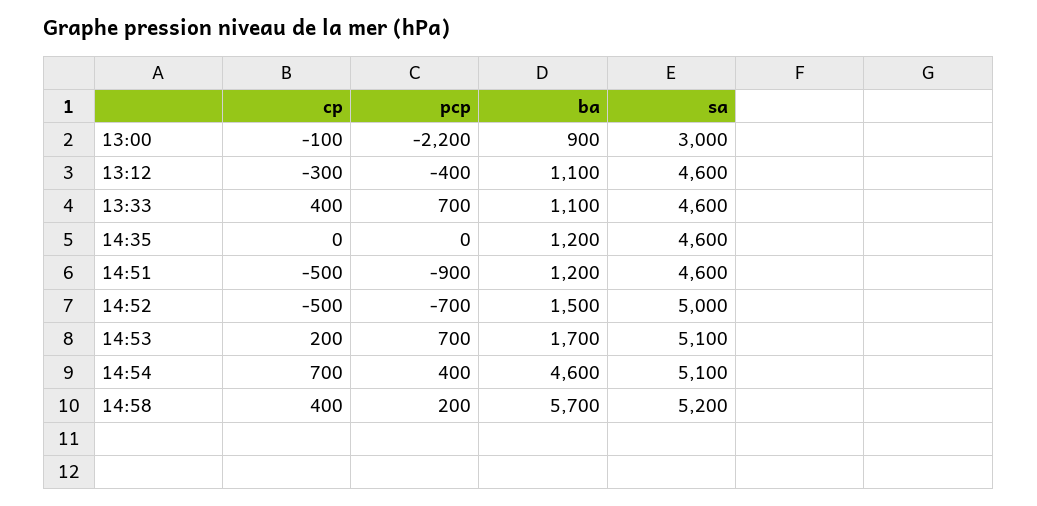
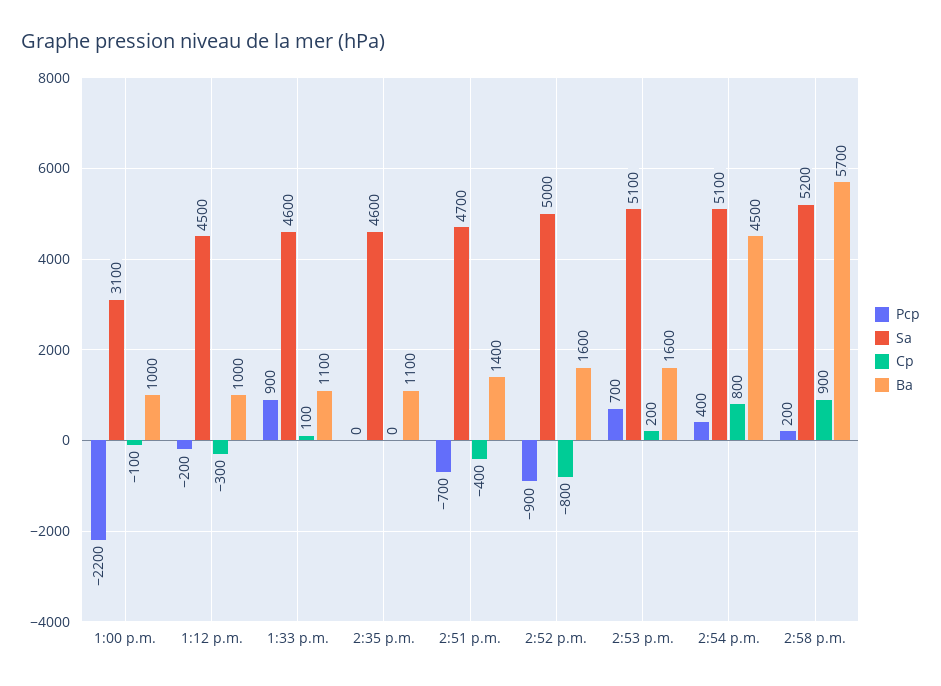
ba, 13:00: 900 -> 1000
sa, 13:00: 3000 -> 3100
pcp, 13:12: -400 -> -200
ba, 13:12: 1100 -> 1000
sa, 13:12: 4600 -> 4500
cp, 13:33: 400 -> 100
pcp, 13:33: 700 -> 900
ba, 14:35: 1200 -> 1100
cp, 14:51: -500 -> -400
pcp, 14:51: -900 -> -700
ba, 14:51: 1200 -> 1400
sa, 14:51: 4600 -> 4700
cp, 14:52: -500 -> -800
pcp, 14:52: -700 -> -900
ba, 14:52: 1500 -> 1600
ba, 14:53: 1700 -> 1600
cp, 14:54: 700 -> 800
ba, 14:54: 4600 -> 4500
cp, 14:58: 400 -> 900

